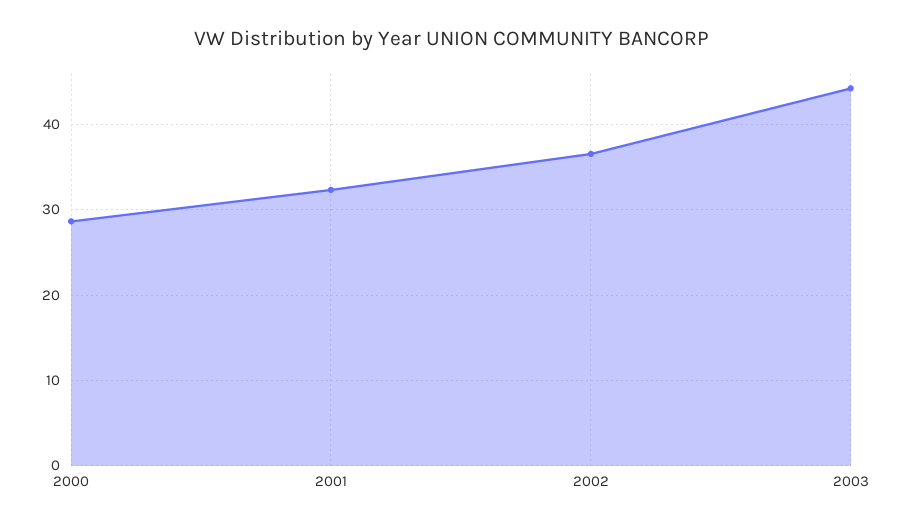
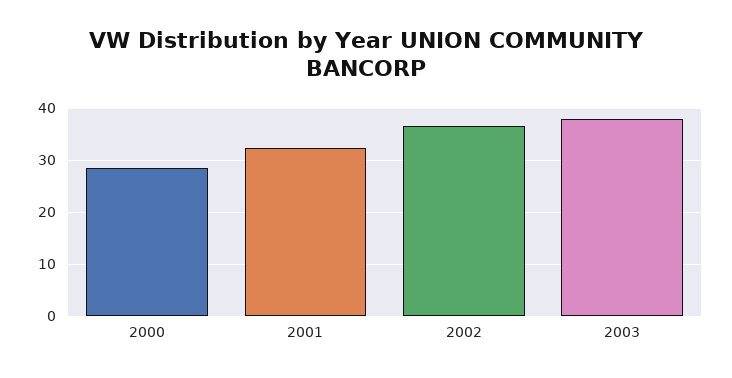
2003: 44 -> 38

